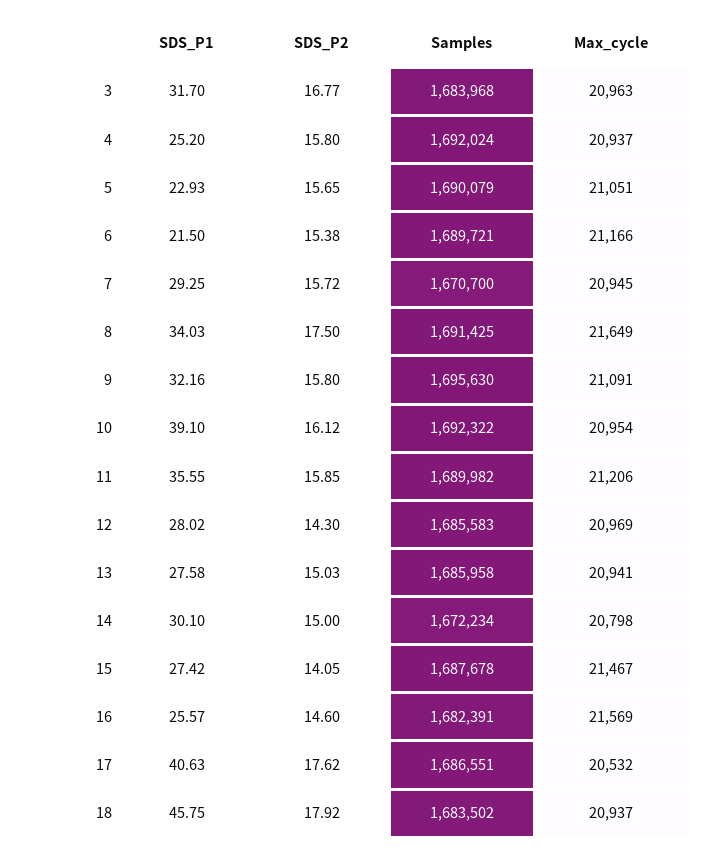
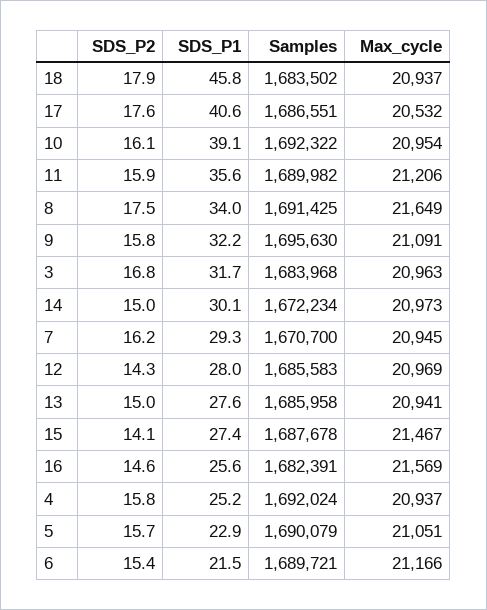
SDS_P2, 7: 15.72 -> 16.2
Max_cycle, 14: 20798 -> 20973

